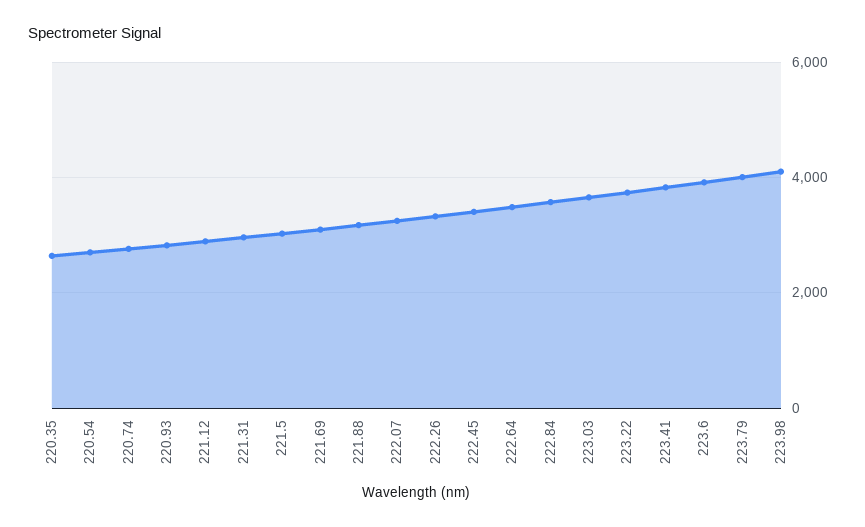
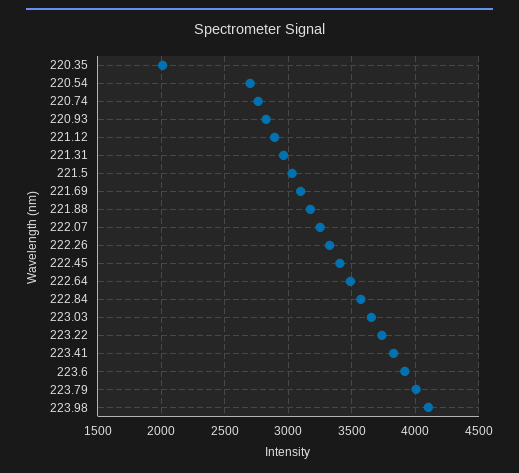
220.35: 2600 -> 2000

